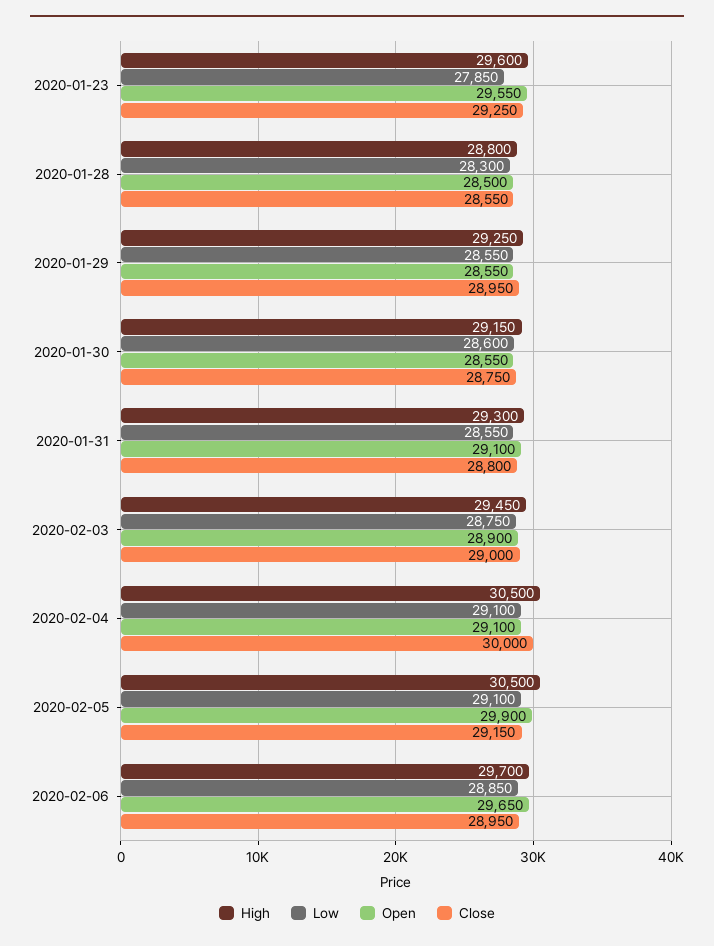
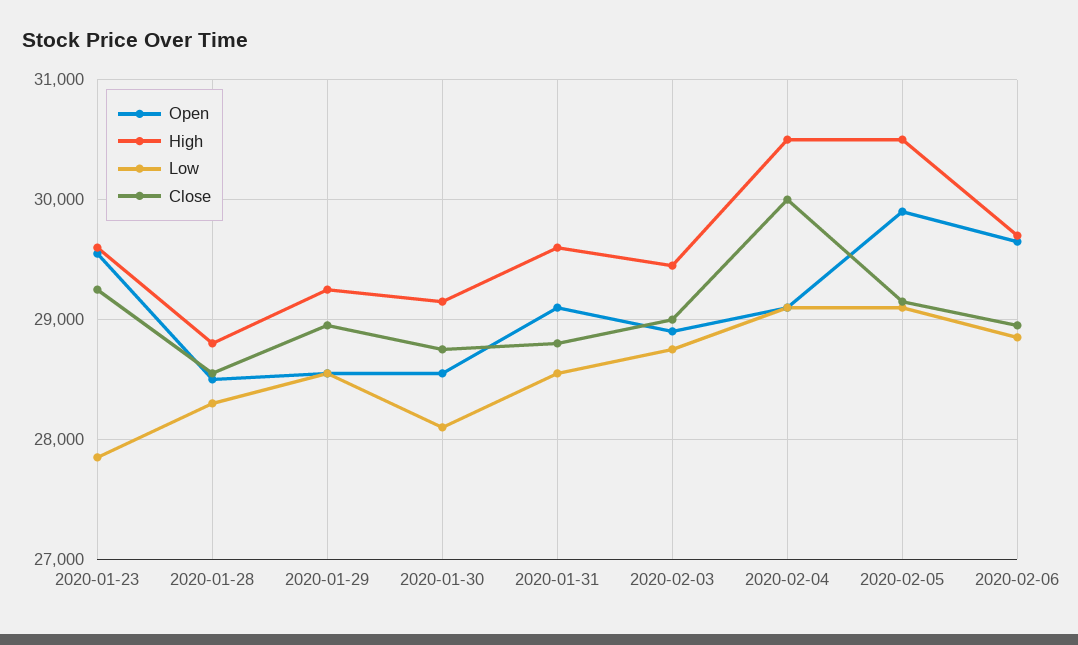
Low, 2020-01-30: 28600 -> 28100
High, 2020-01-31: 29300 -> 29600

